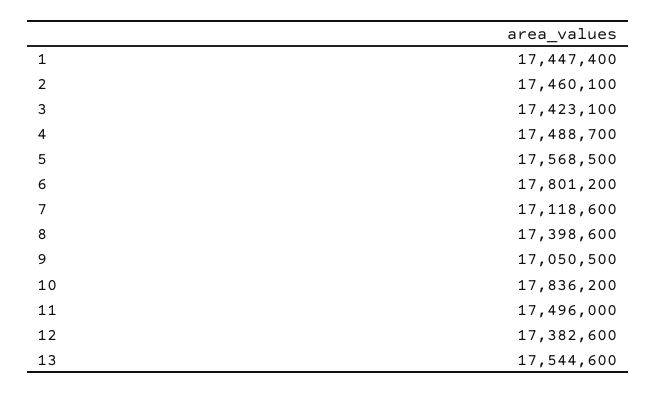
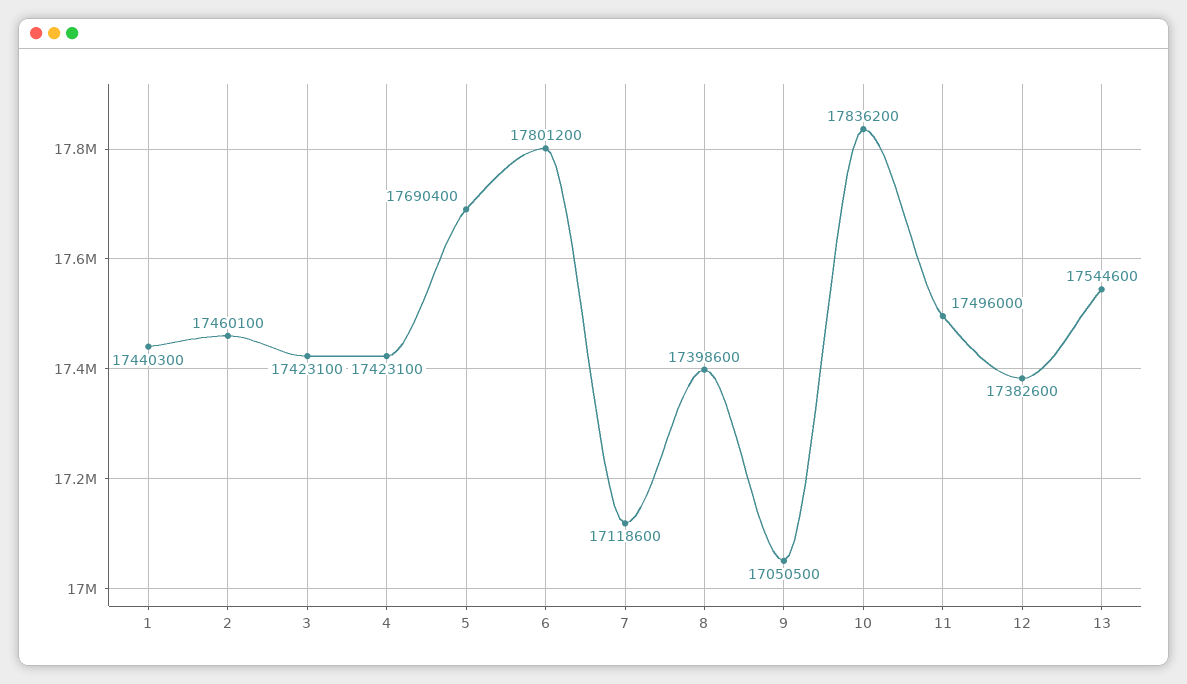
1: 17447400 -> 17440300
4: 17488700 -> 17423100
5: 17568500 -> 17690400

